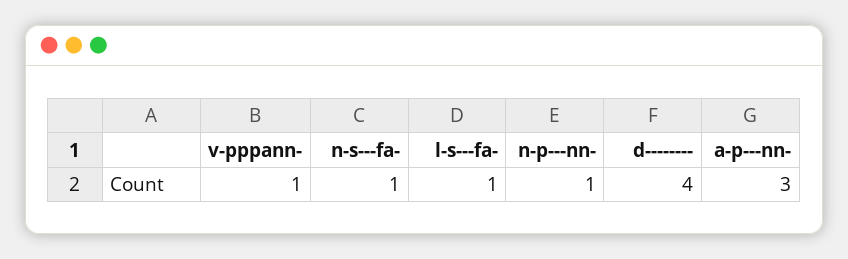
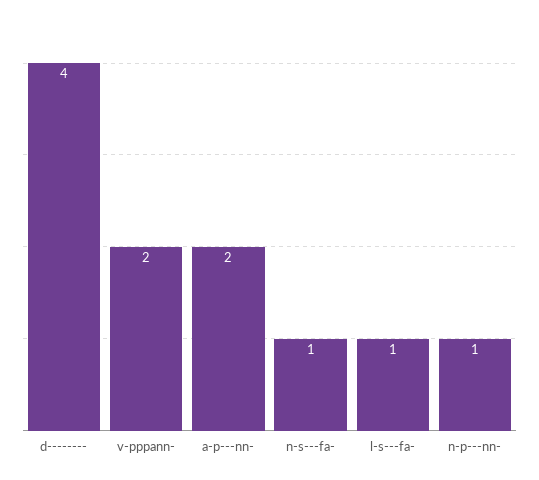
v-pppann-: 1 -> 2
a-p---nn-: 3 -> 2

